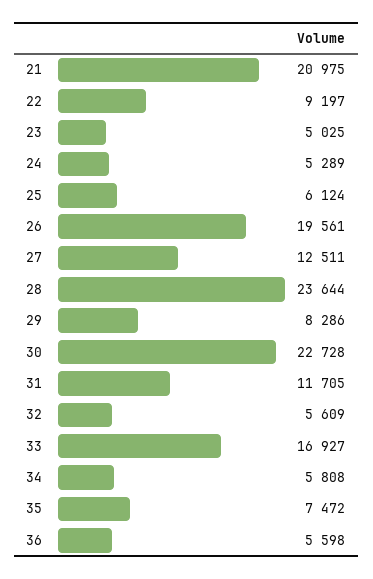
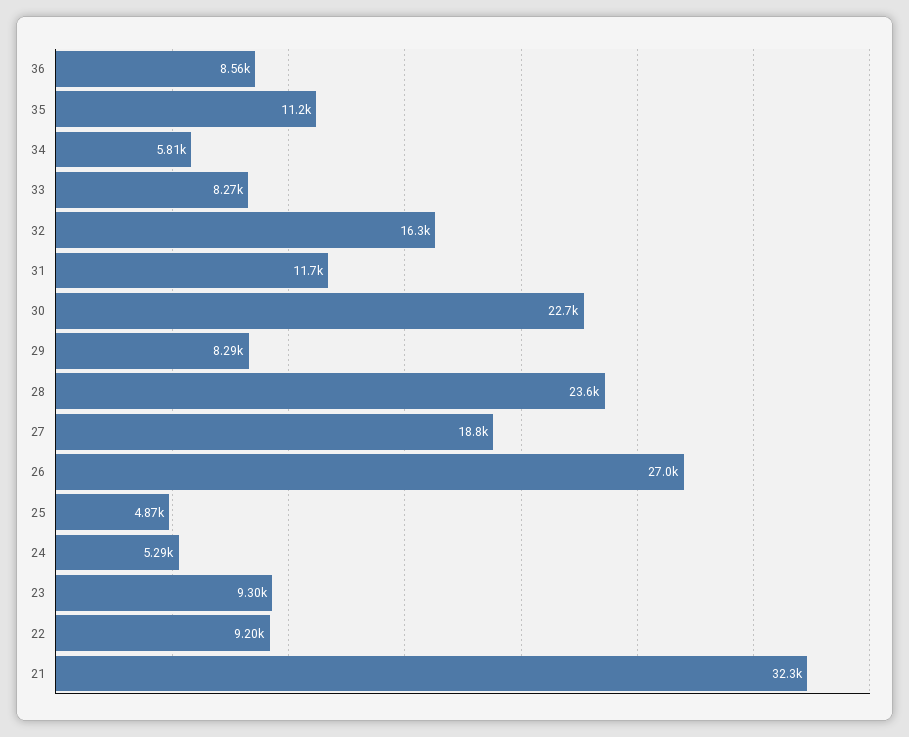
21: 20975 -> 32300
23: 5025 -> 9300
25: 6124 -> 4870
26: 19561 -> 27000
27: 12511 -> 18800
32: 5609 -> 16300
33: 16927 -> 8270
35: 7472 -> 11200
36: 5598 -> 8560

